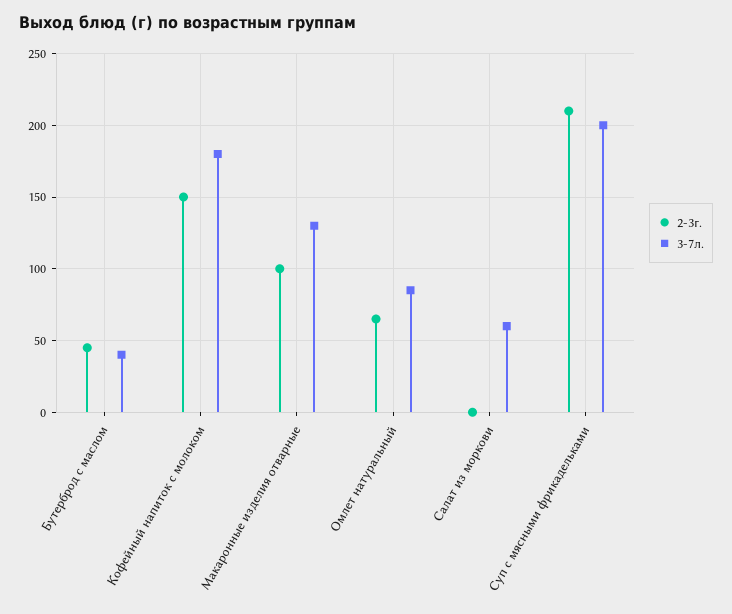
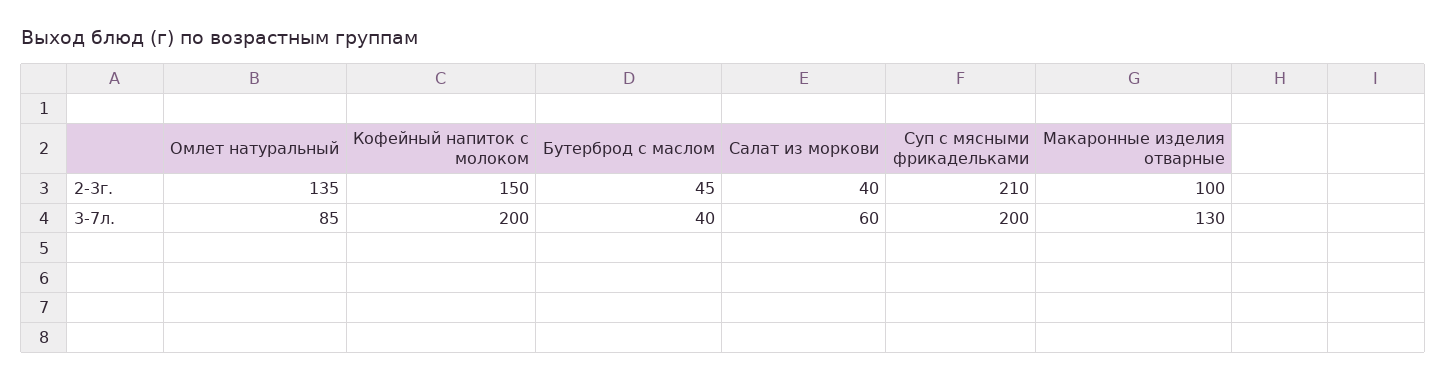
3-7л., Кофейный напиток с молоком: 180 -> 200
2-3г., Омлет натуральный: 65 -> 135
2-3г., Салат из моркови: 0 -> 40

